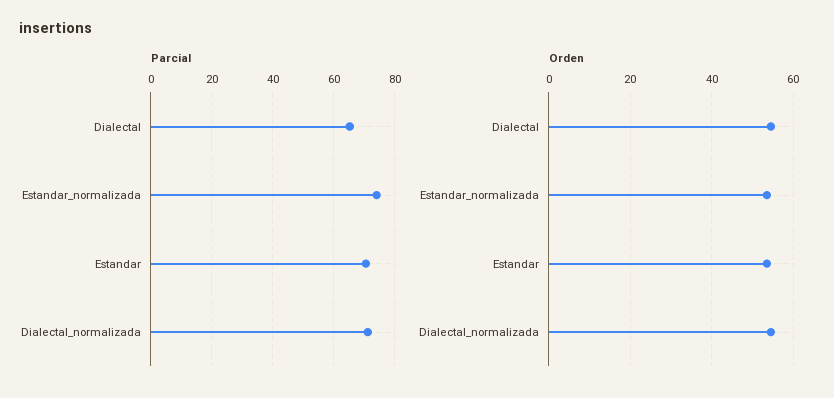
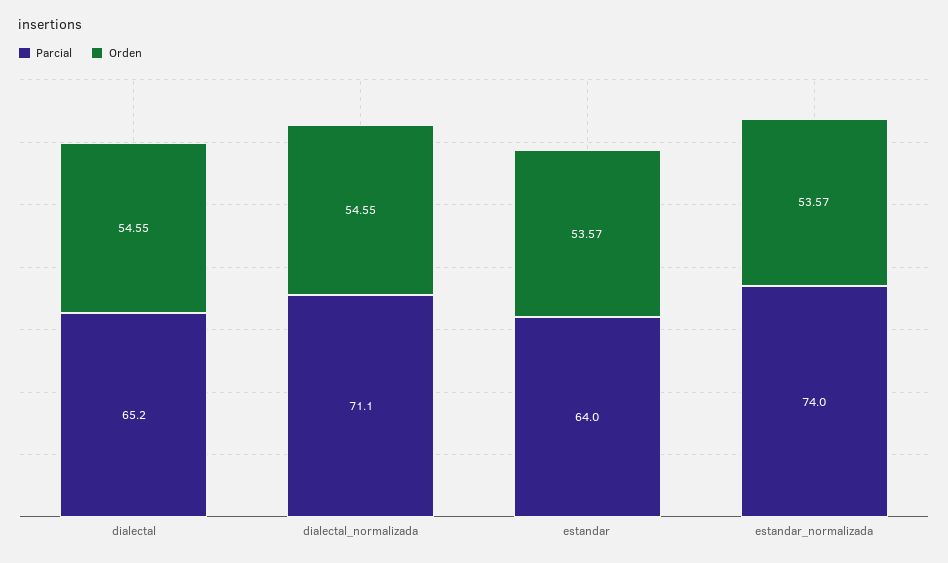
Parcial, Estandar: 70 -> 64

